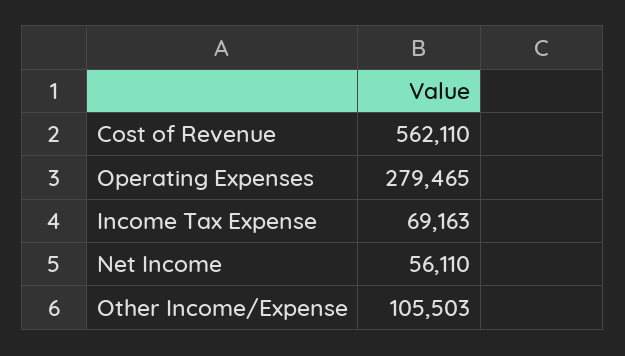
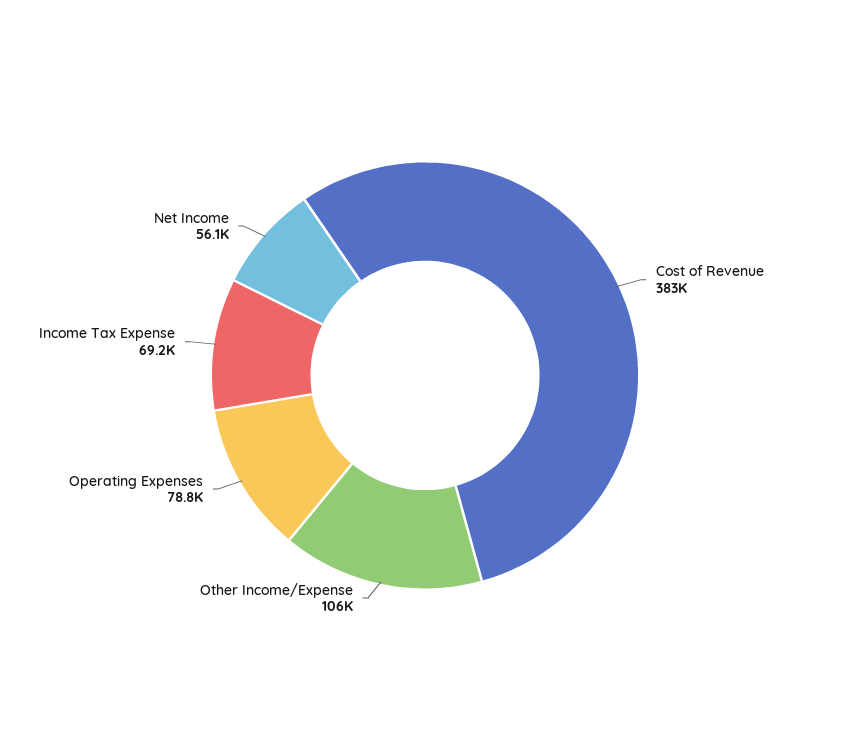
Cost of Revenue: 562110 -> 383000
Operating Expenses: 279465 -> 78800

